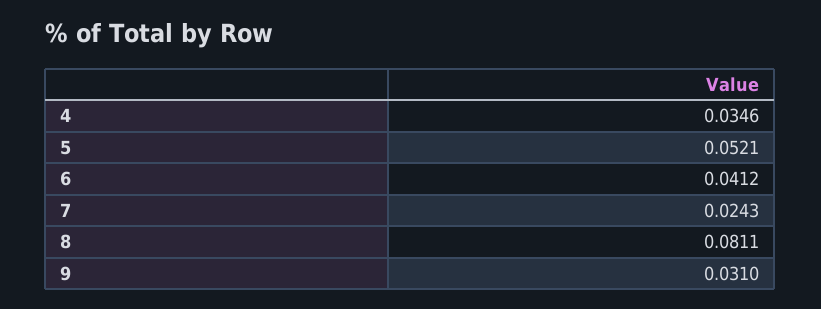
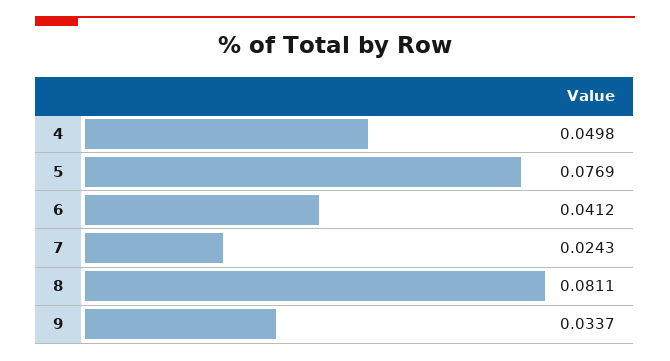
4: 0.0346 -> 0.0498
5: 0.0521 -> 0.0769
9: 0.031 -> 0.0337

